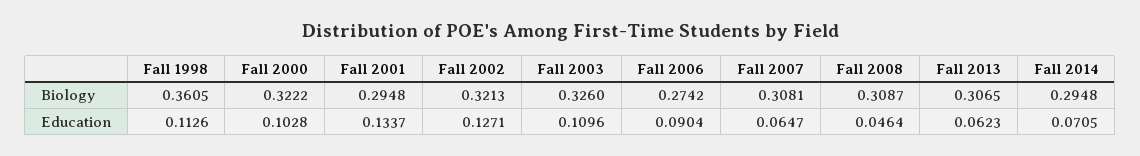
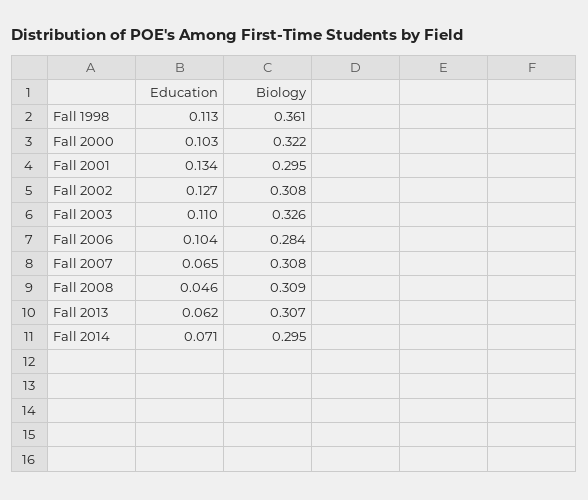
Fall 2002, Biology: 0.3213 -> 0.308
Fall 2006, Biology: 0.2742 -> 0.284
Fall 2006, Education: 0.0904 -> 0.104

